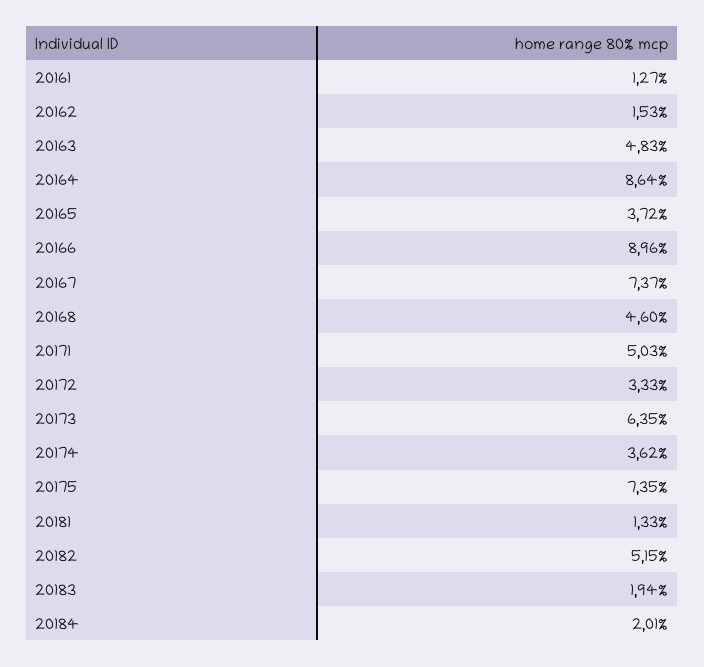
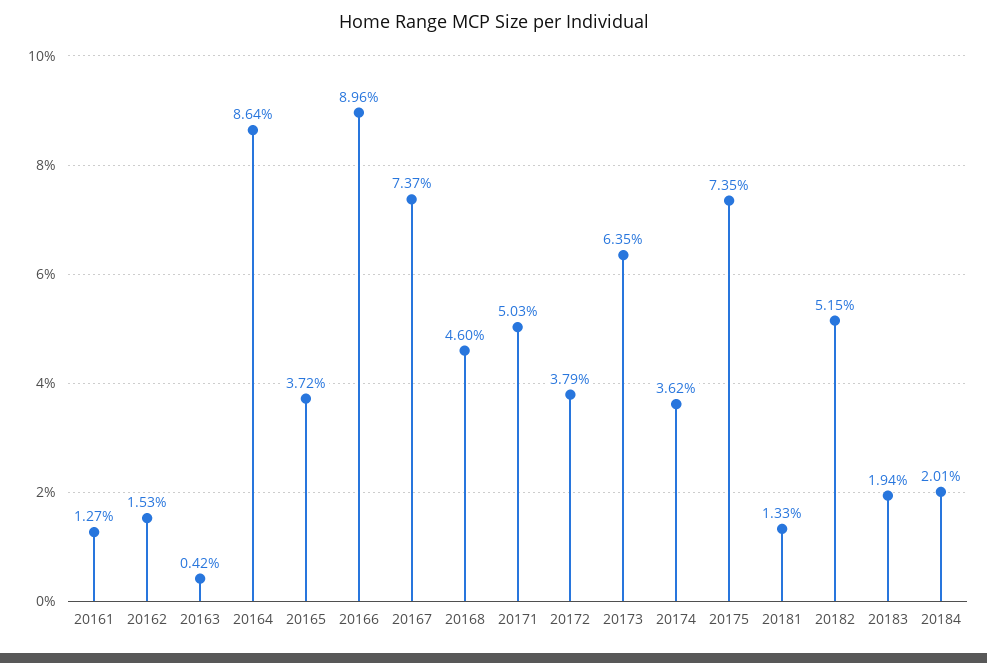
20163: 4.83 -> 0.42
20172: 3.33 -> 3.79

